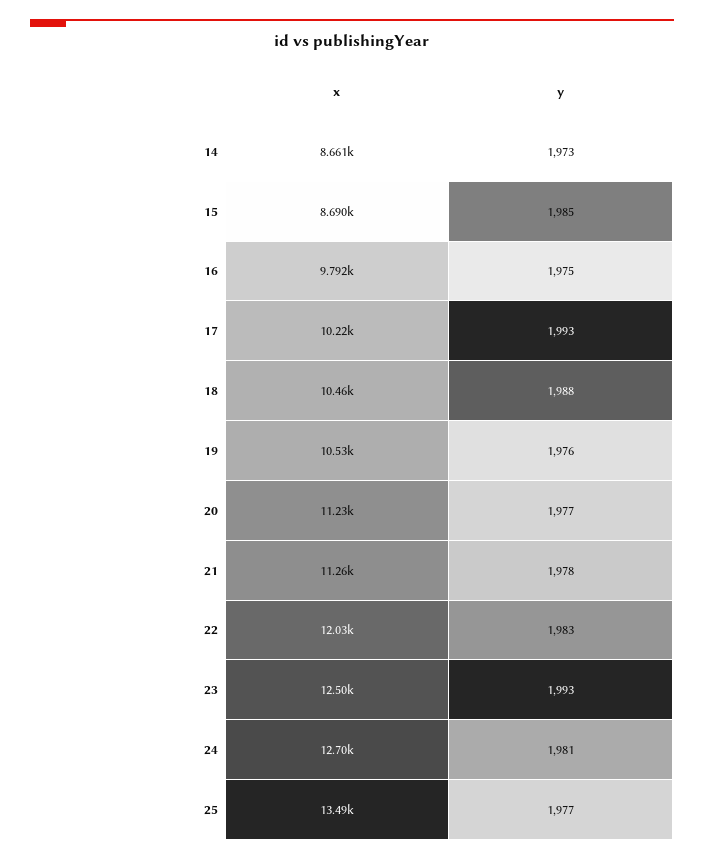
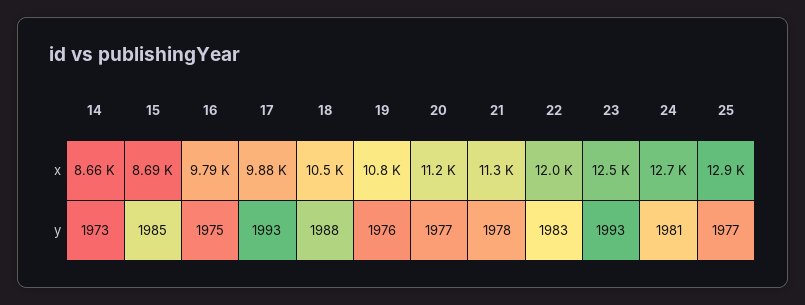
x, 17: 10220 -> 9880
x, 19: 10530 -> 10800
x, 25: 13490 -> 12900

